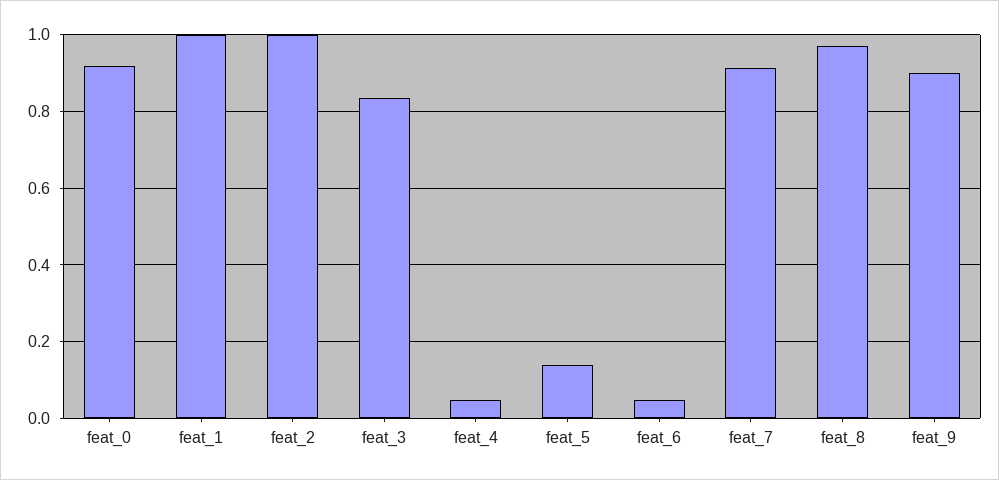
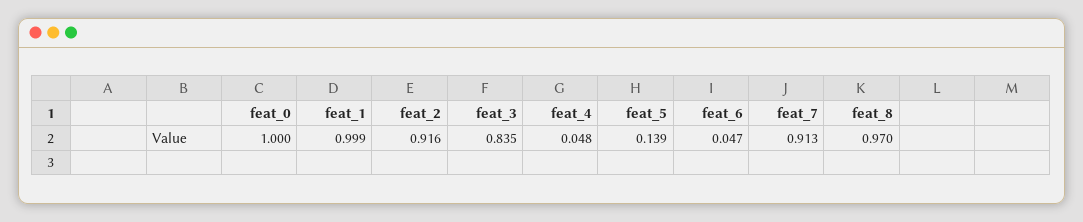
feat_0: 0.92 -> 1
feat_2: 1 -> 0.916
feat_9: 0.9 -> none

